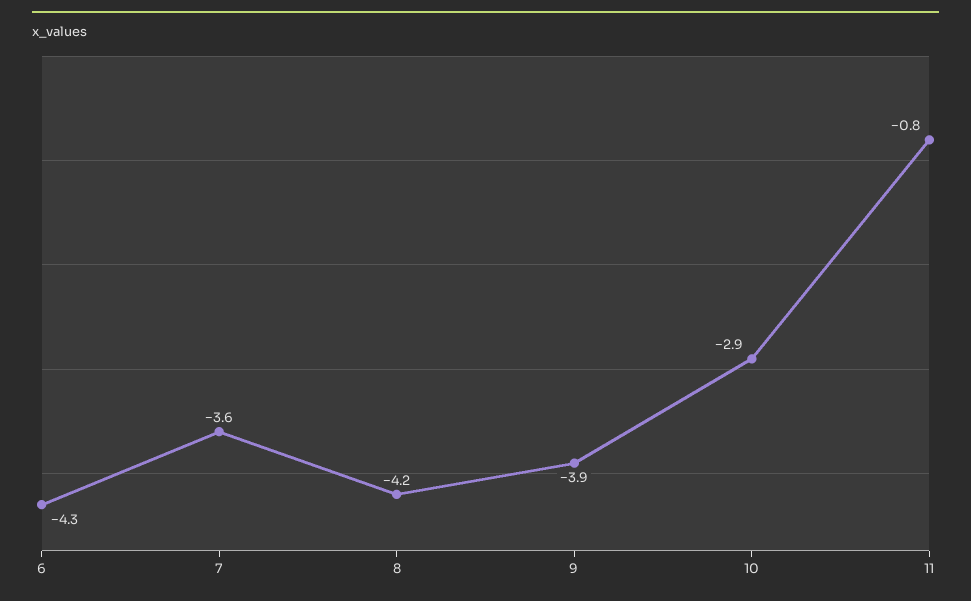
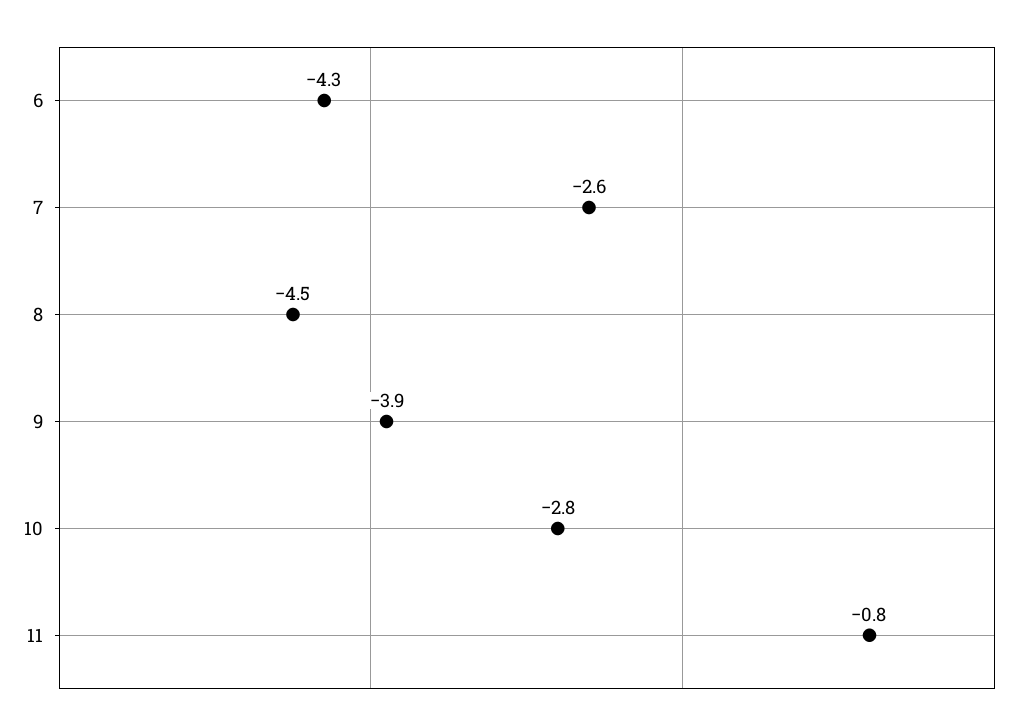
7: -3.6 -> -2.6
8: -4.2 -> -4.5
10: -2.9 -> -2.8

